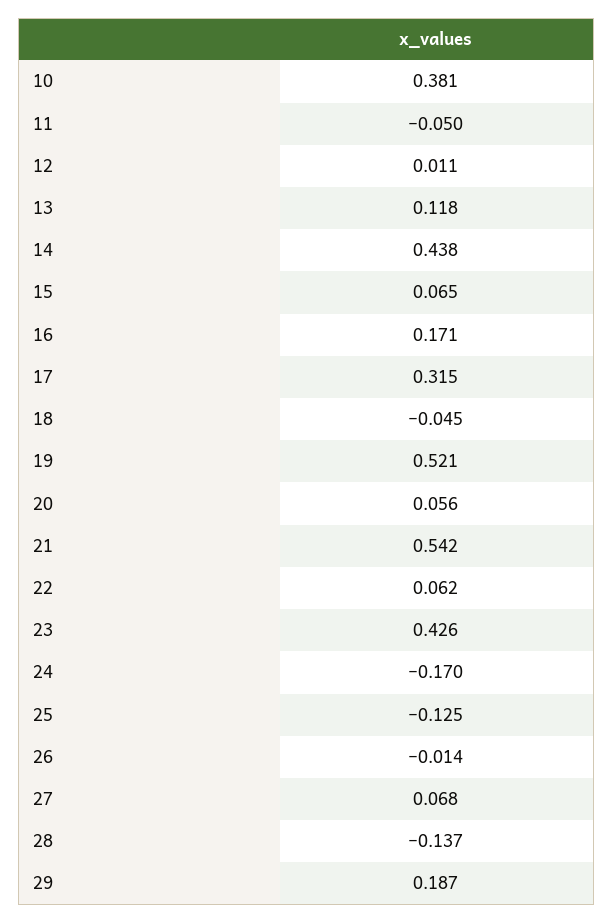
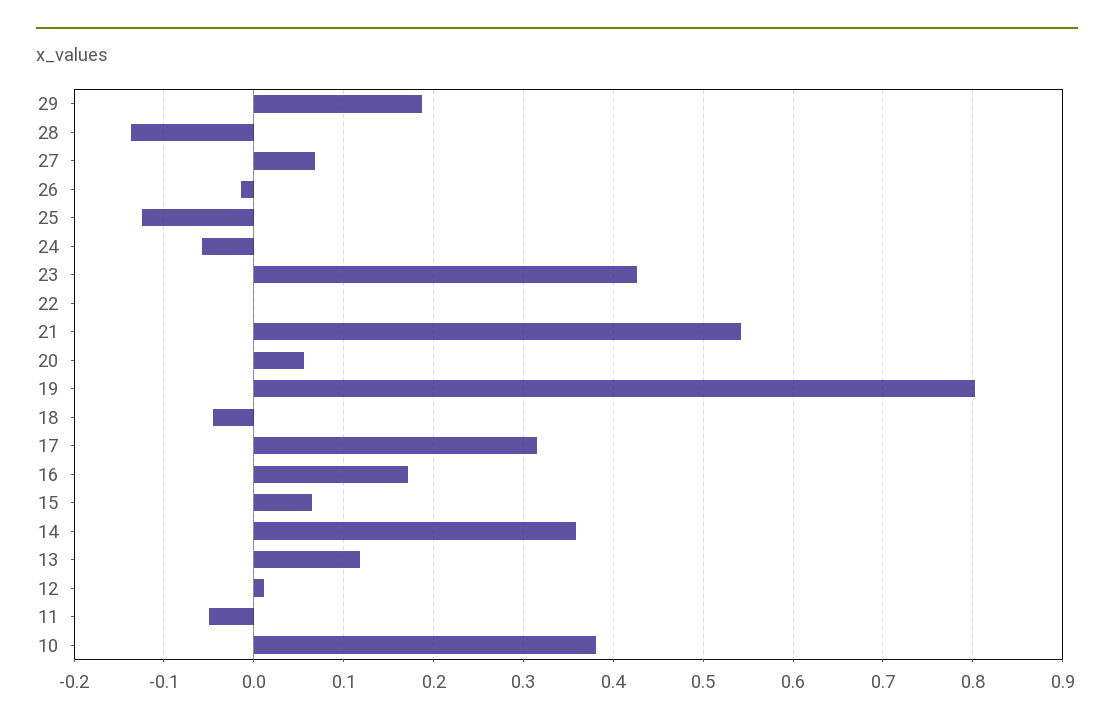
14: 0.438 -> 0.36
19: 0.521 -> 0.8
22: 0.062 -> 0
24: -0.17 -> -0.06

